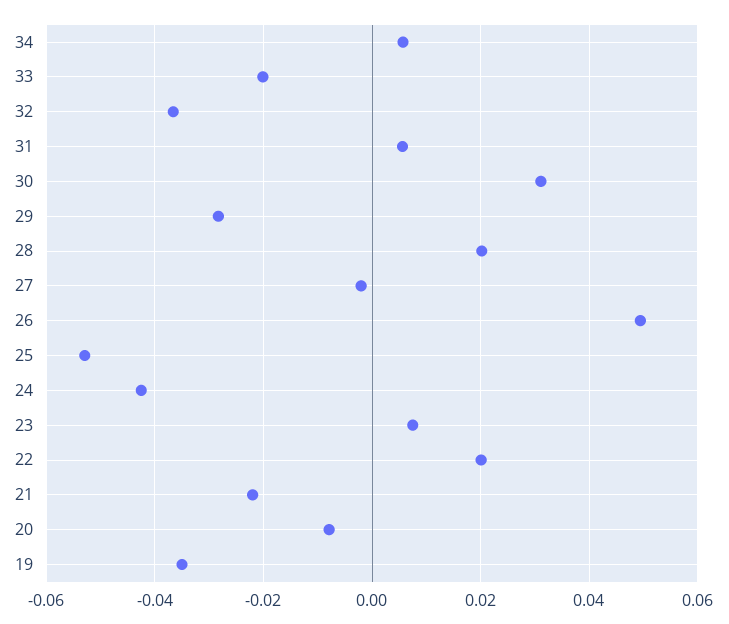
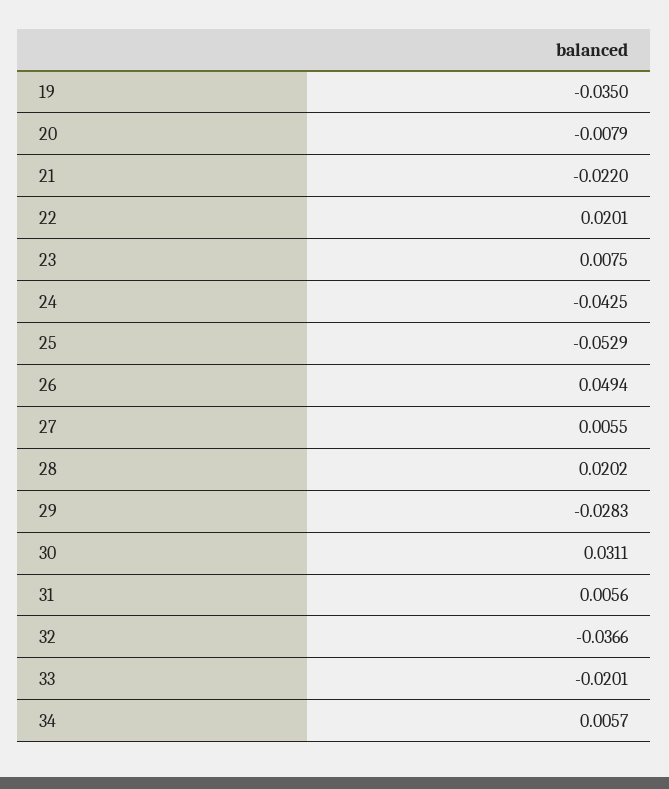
27: -0.002 -> 0.0055

